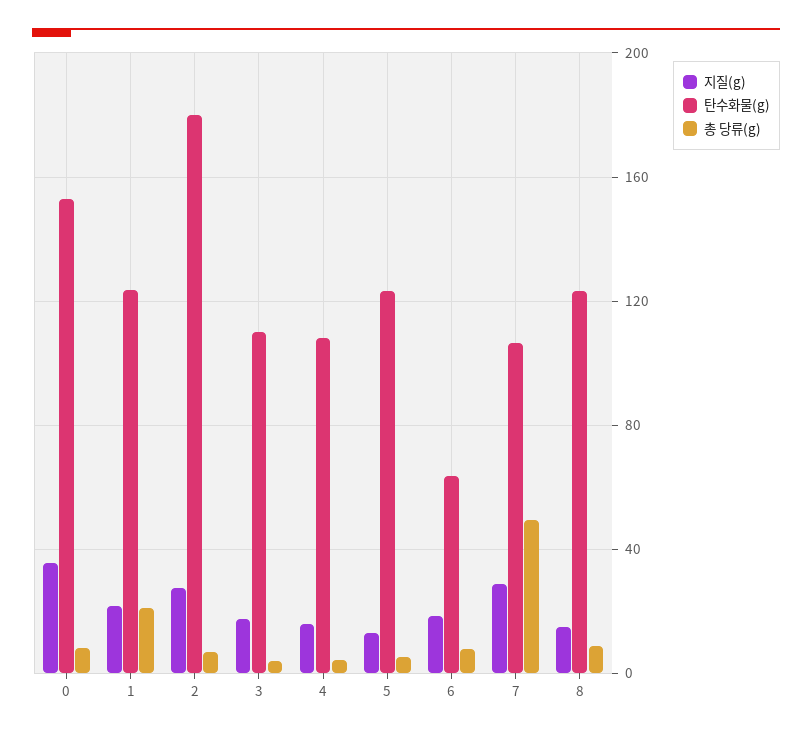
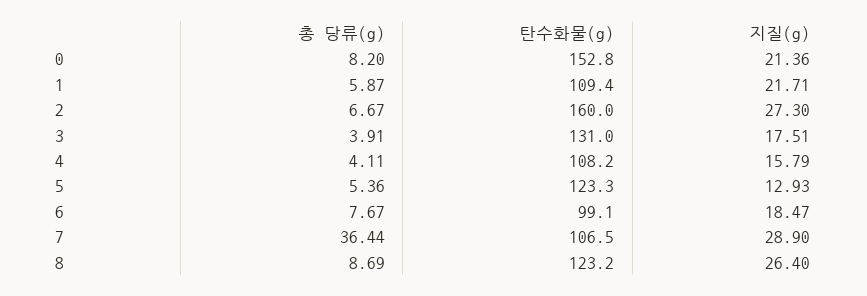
지질(g), 0: 35 -> 21.36
탄수화물(g), 1: 125 -> 109.4
총 당류(g), 1: 20 -> 5.87
탄수화물(g), 2: 180 -> 160
탄수화물(g), 3: 110 -> 131
탄수화물(g), 6: 65 -> 99.1
총 당류(g), 7: 50 -> 36.44
지질(g), 8: 15 -> 26.4

